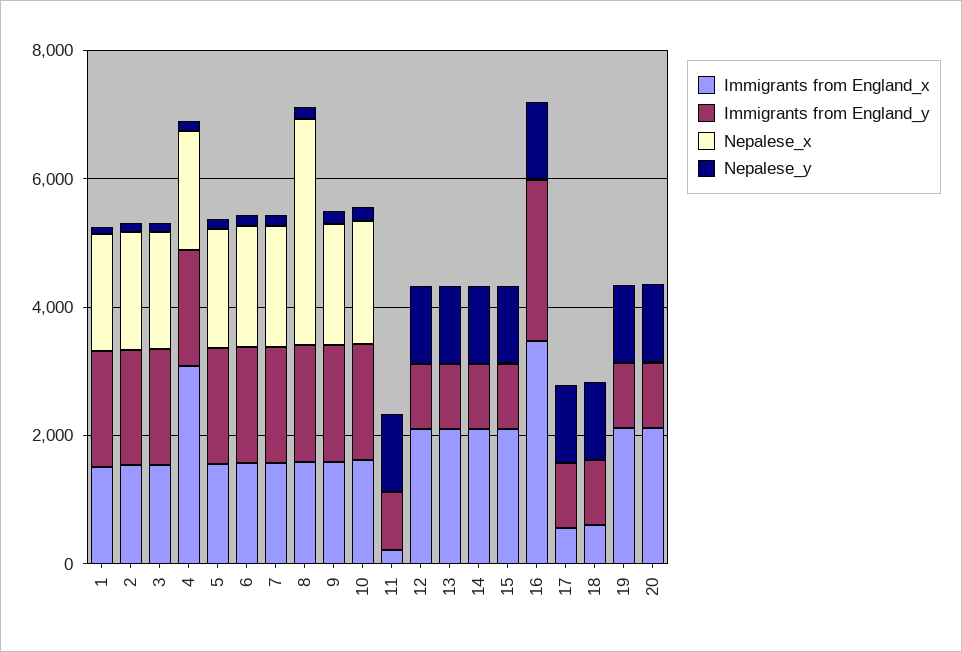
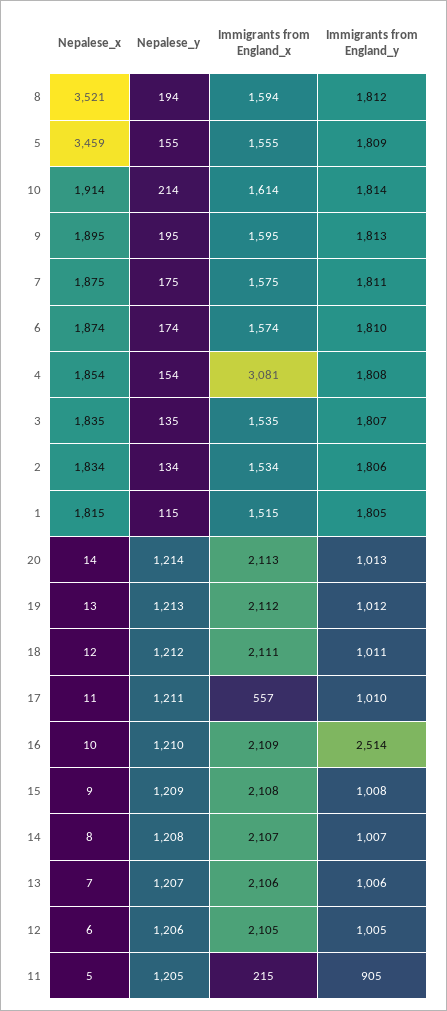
Nepalese_x, 5: 2000 -> 3459
Immigrants from England_x, 16: 3500 -> 2109
Immigrants from England_x, 18: 500 -> 2111

